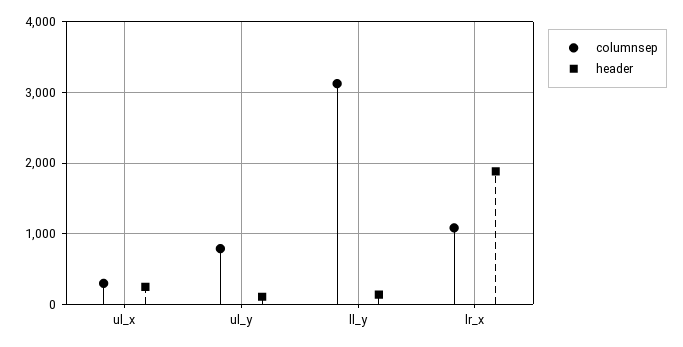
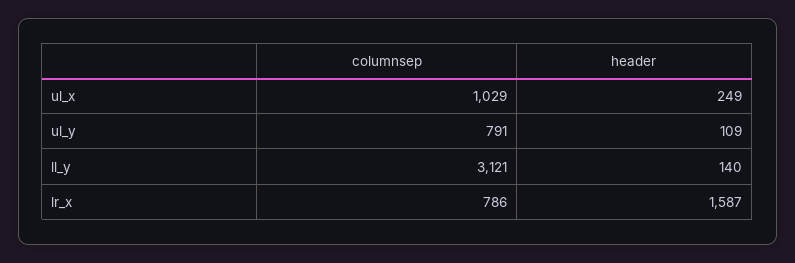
columnsep, ul_x: 300 -> 1029
columnsep, lr_x: 1100 -> 786
header, lr_x: 1900 -> 1587

